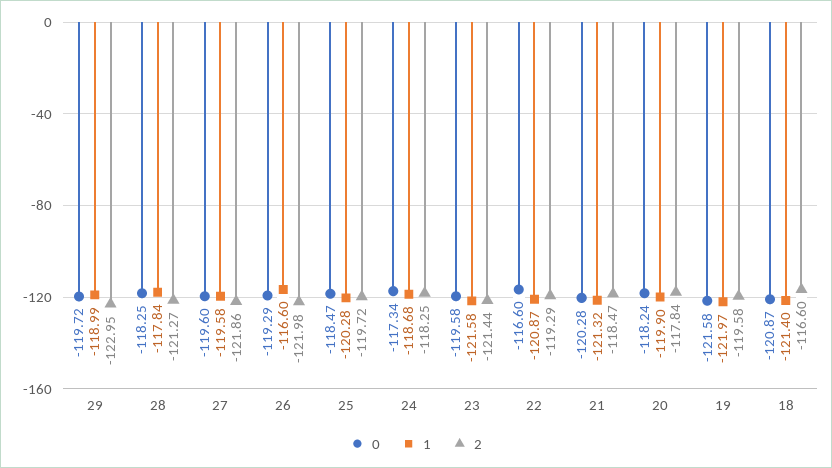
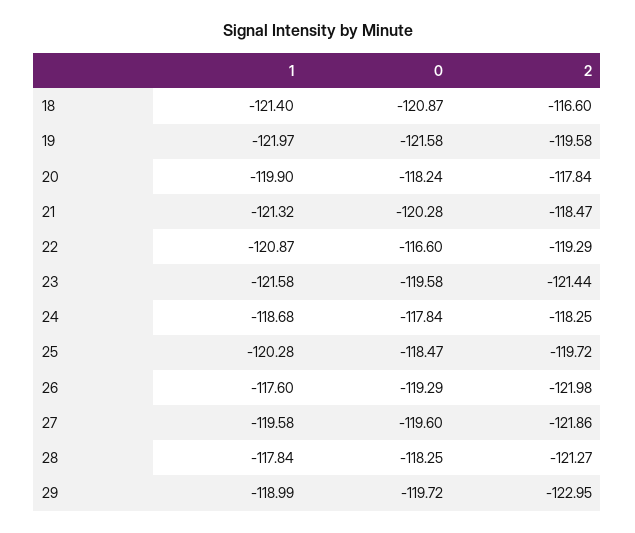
1, 26: -116.6 -> -117.6
0, 24: -117.34 -> -117.84

